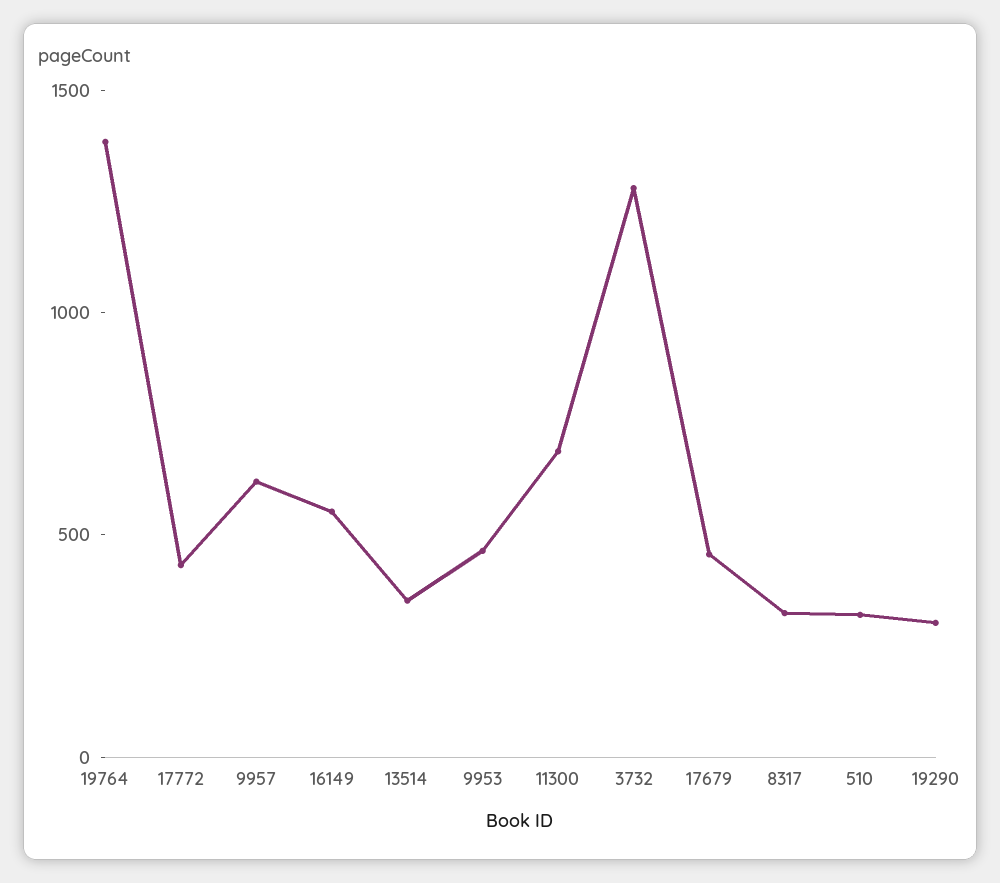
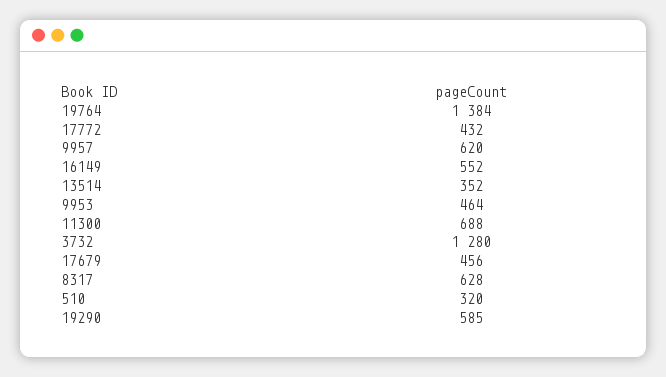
8317: 300 -> 628
19290: 300 -> 585

